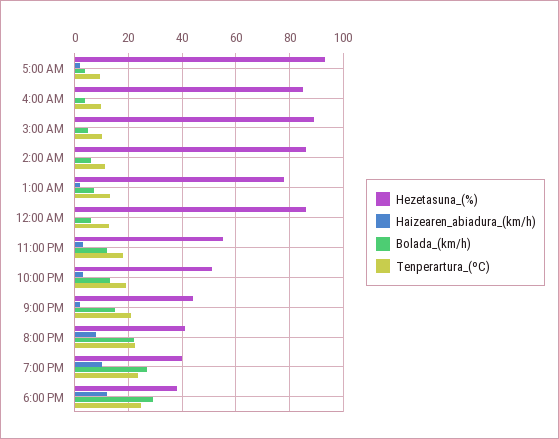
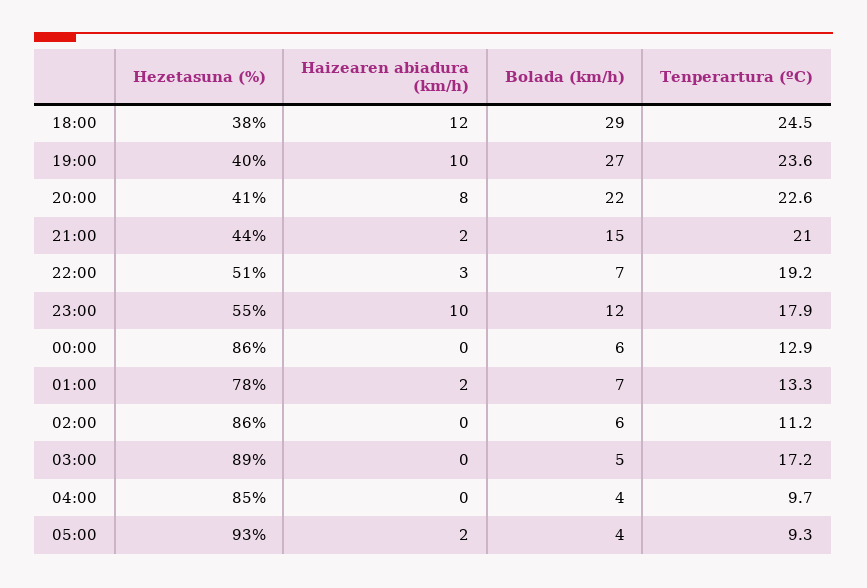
Tenperartura_(ºC), 3:00 AM: 10 -> 17.2
Haizearen_abiadura_(km/h), 11:00 PM: 2.5 -> 10
Bolada_(km/h), 10:00 PM: 12.5 -> 7

